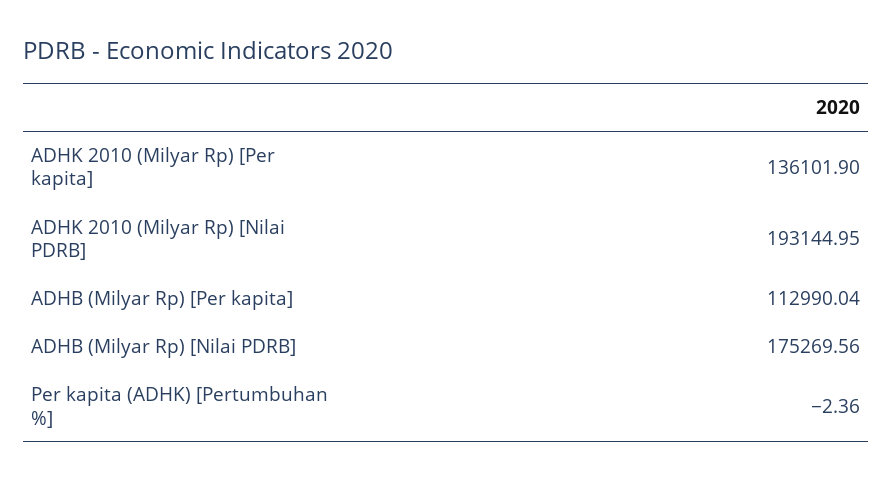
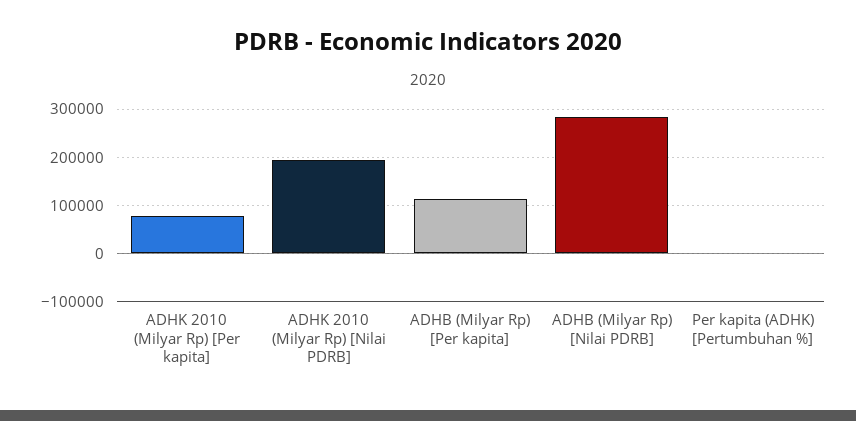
ADHK 2010 (Milyar Rp) [Per kapita]: 136101.9 -> 80000
ADHB (Milyar Rp) [Nilai PDRB]: 175269.56 -> 280000

